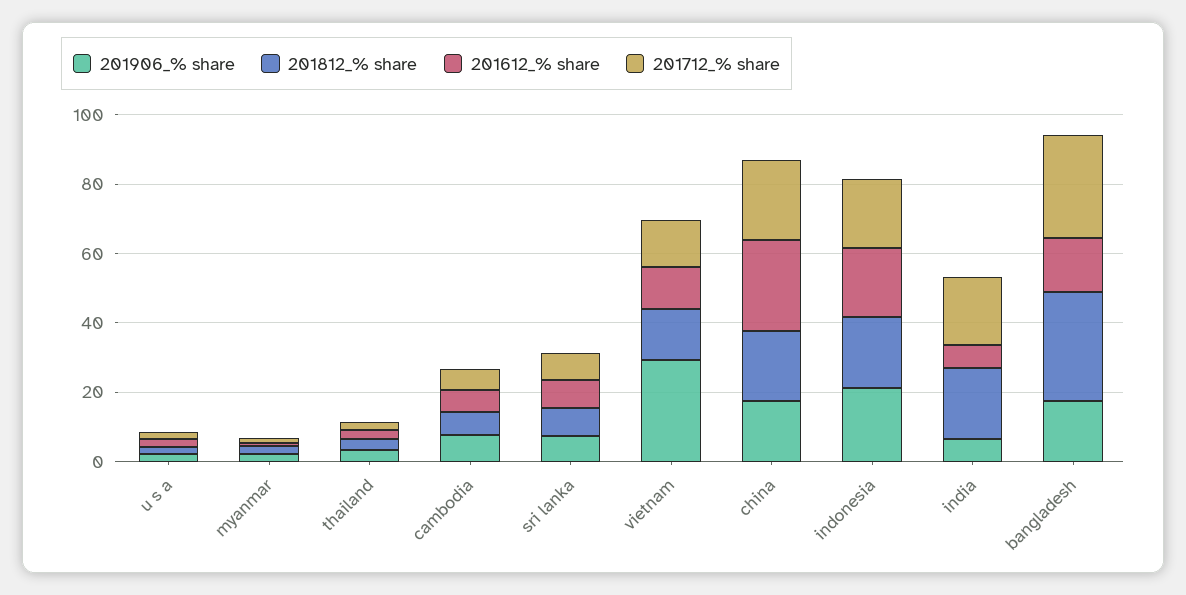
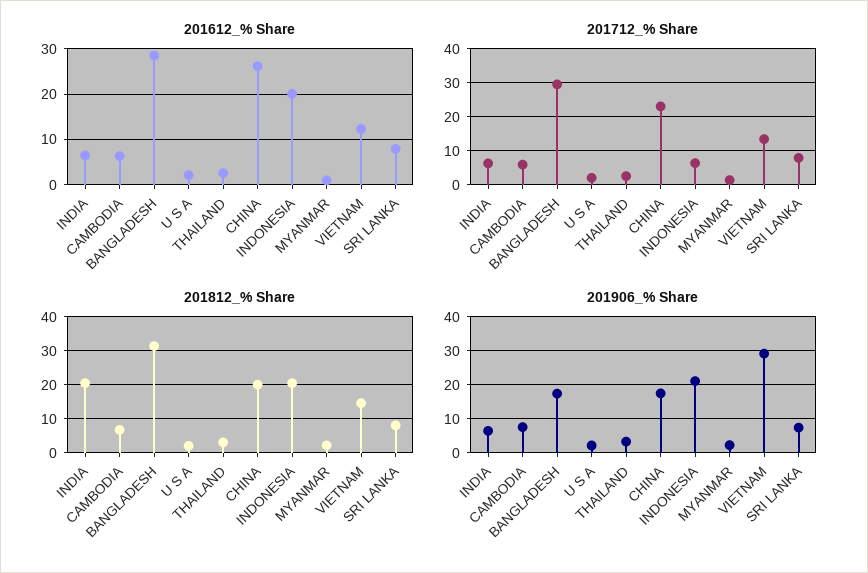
201712_% share, indonesia: 20 -> 6
201712_% share, india: 20 -> 6
201612_% share, bangladesh: 15 -> 28

